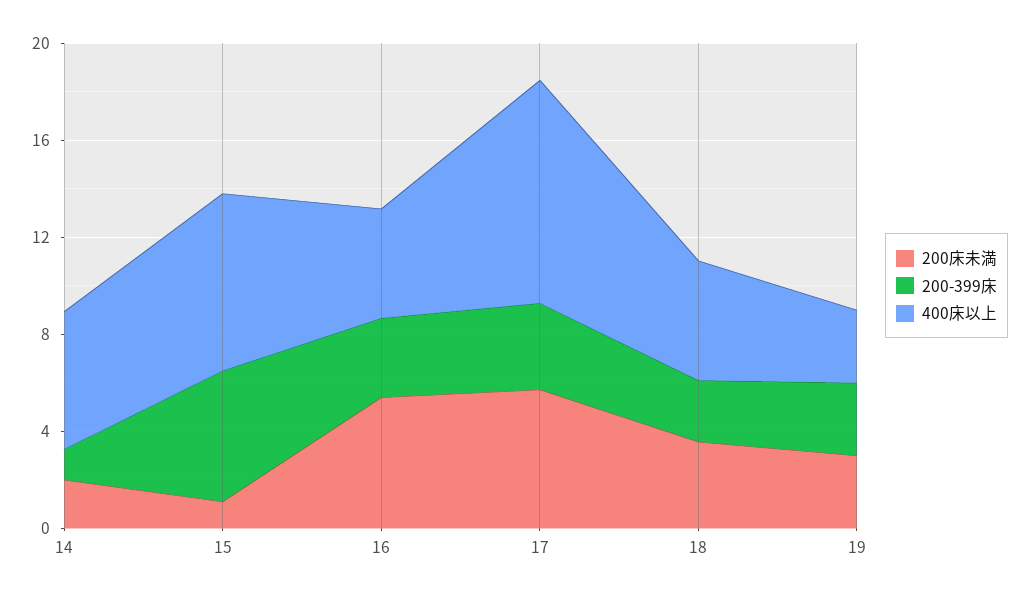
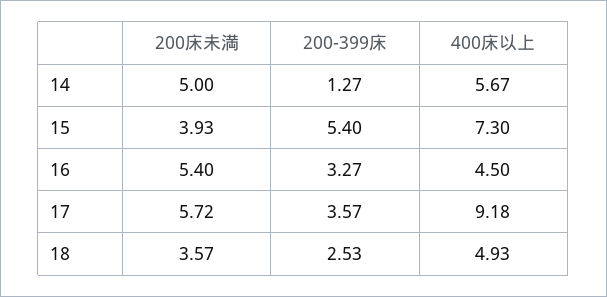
200床未満, 14: 2 -> 5
200床未満, 15: 1 -> 3.93
200床未満, 19: 3 -> none
200-399床, 19: 3 -> none
400床以上, 19: 3 -> none

